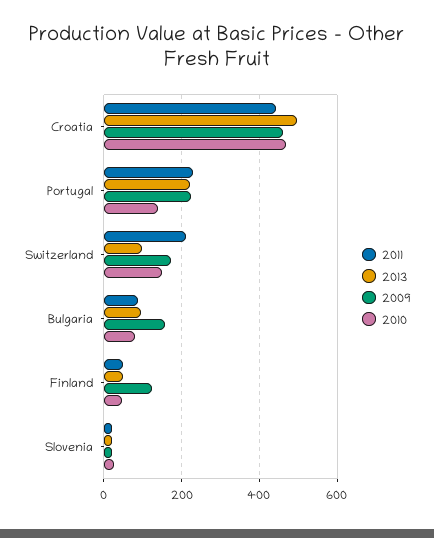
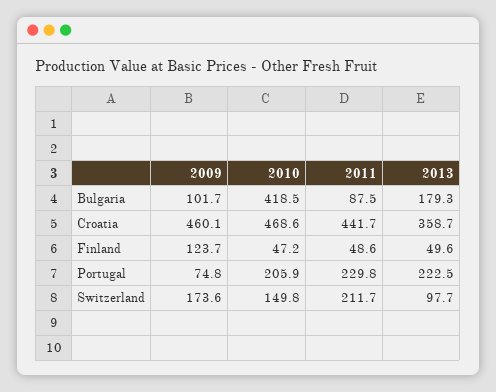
2013, Croatia: 500 -> 358.7
2009, Portugal: 220 -> 74.8
2010, Portugal: 140 -> 205.9
2013, Bulgaria: 100 -> 179.3
2009, Bulgaria: 160 -> 101.7
2010, Bulgaria: 80 -> 418.5
2011, Slovenia: 20 -> none
2013, Slovenia: 20 -> none
2009, Slovenia: 20 -> none
2010, Slovenia: 20 -> none

